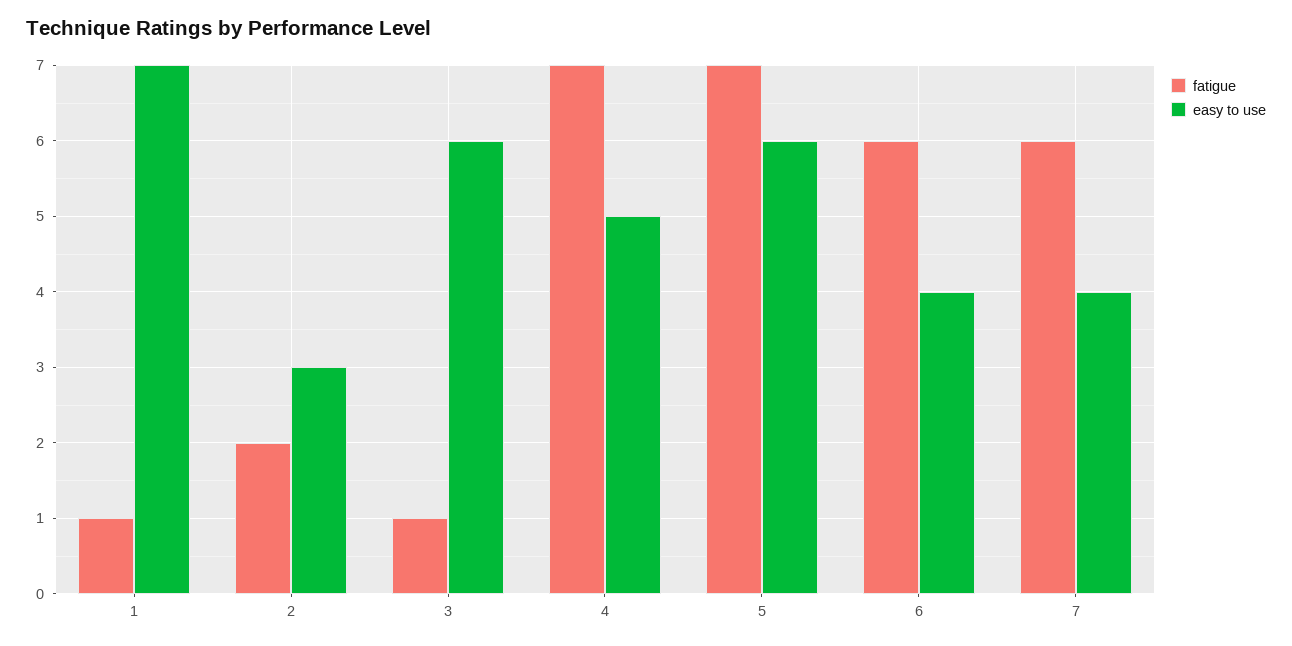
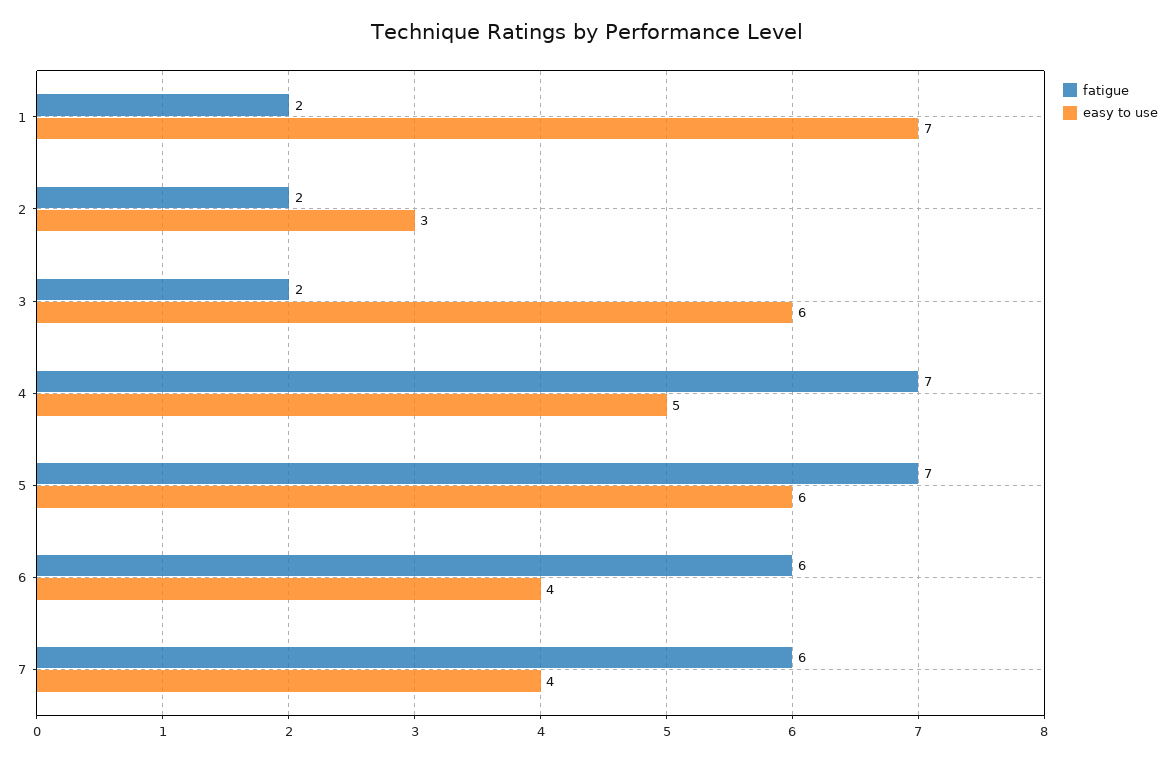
fatigue, 1: 1 -> 2
fatigue, 3: 1 -> 2

